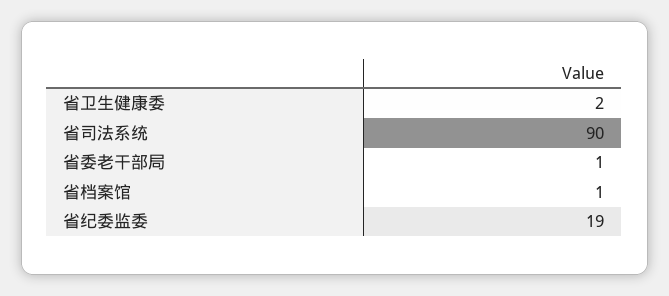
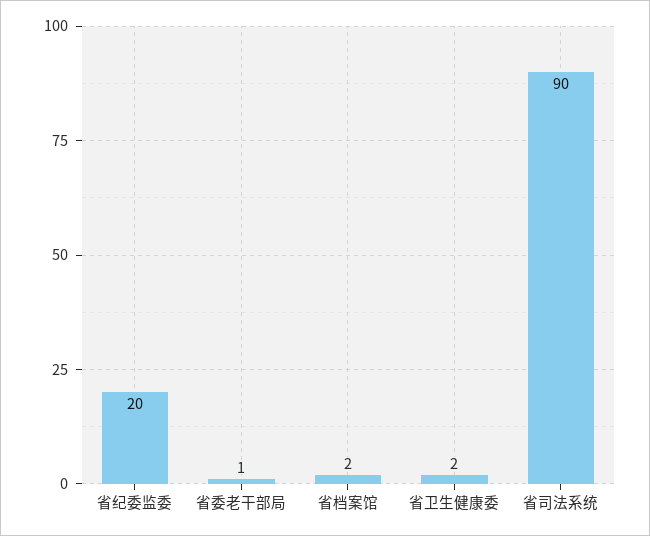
省档案馆: 1 -> 2
省纪委监委: 19 -> 20

